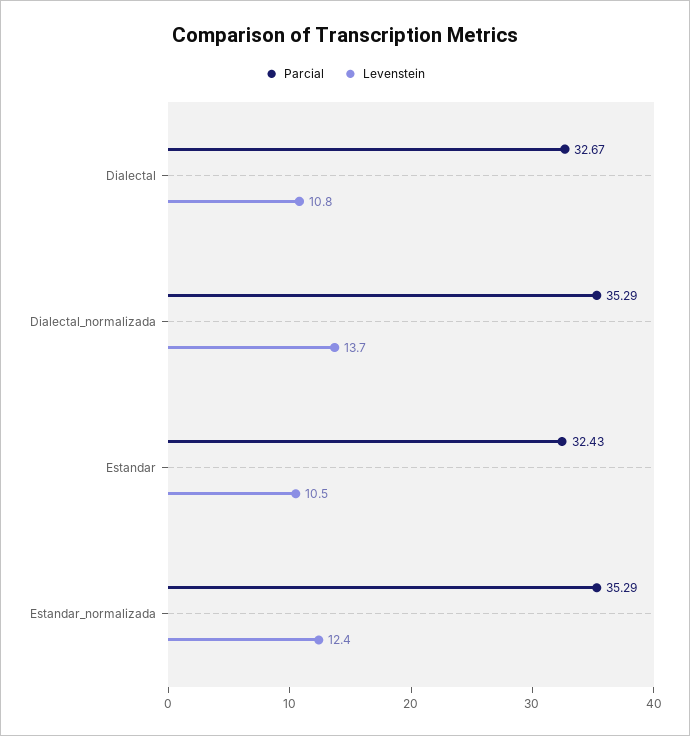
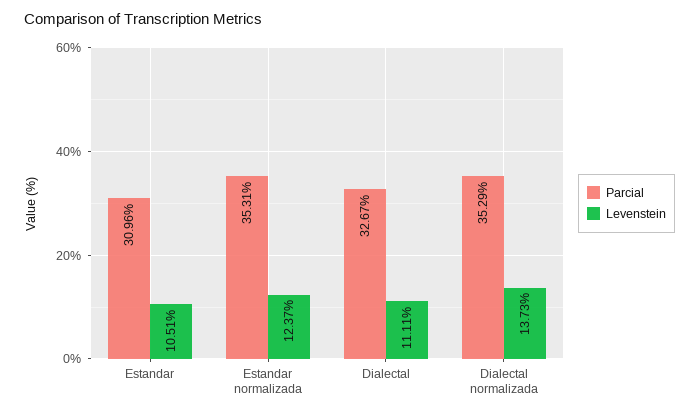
Levenstein, Dialectal: 10.8 -> 11.11
Parcial, Estandar: 32.43 -> 30.96
Parcial, Estandar_normalizada: 35.29 -> 35.31

